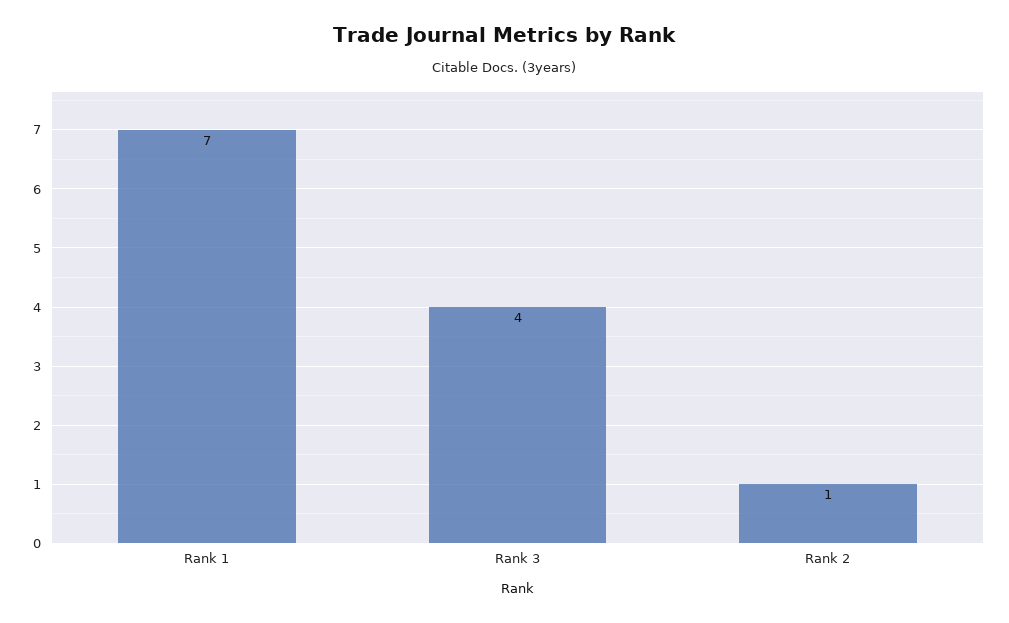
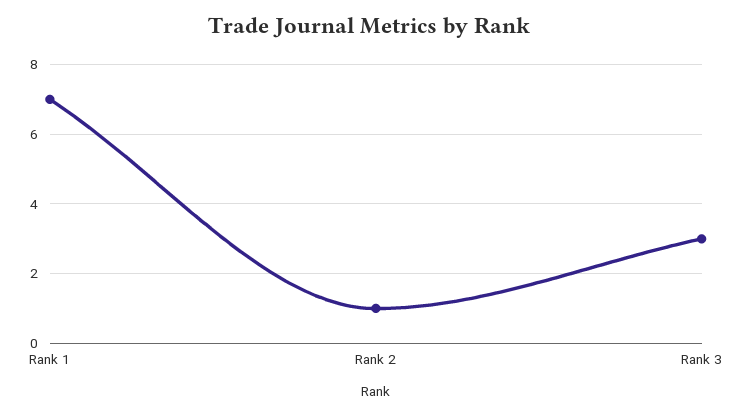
Rank 3: 4 -> 3

